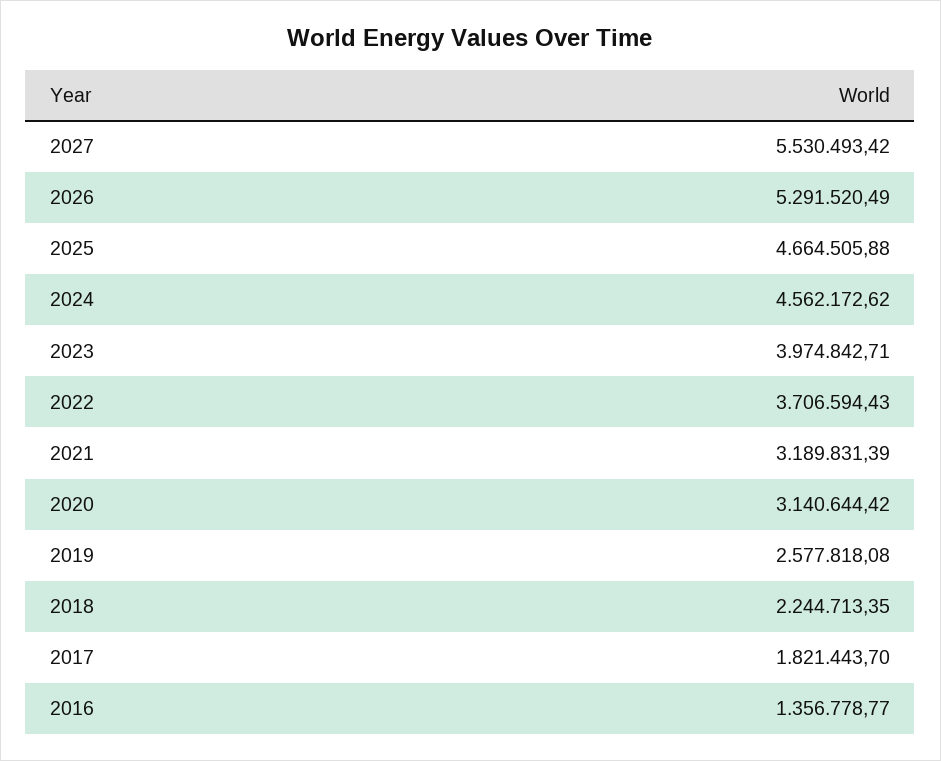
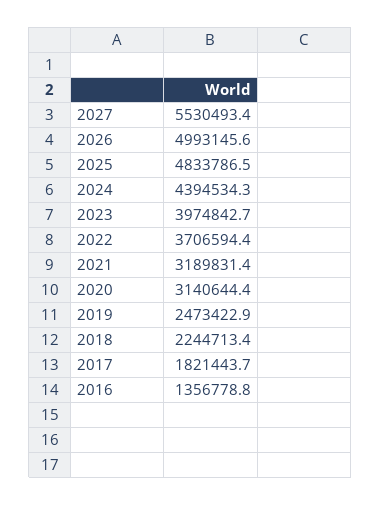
2026: 5291520.49 -> 4993145.6
2025: 4664505.88 -> 4833786.5
2024: 4562172.62 -> 4394534.3
2019: 2577818.08 -> 2473422.9

